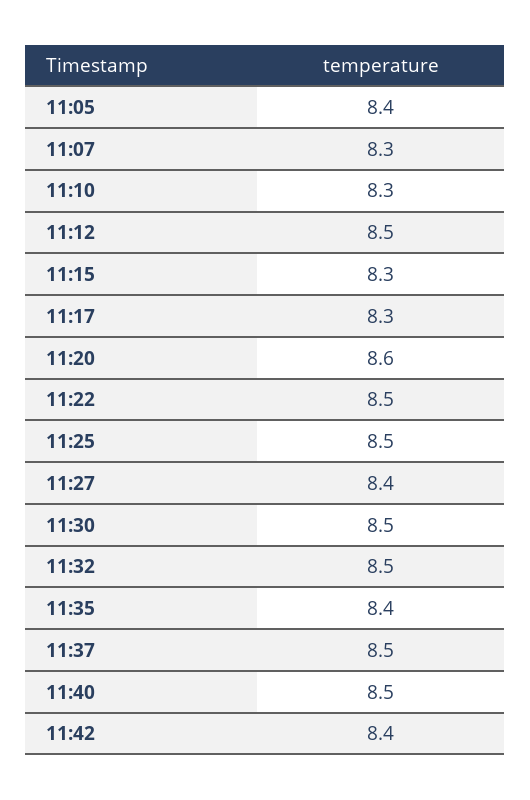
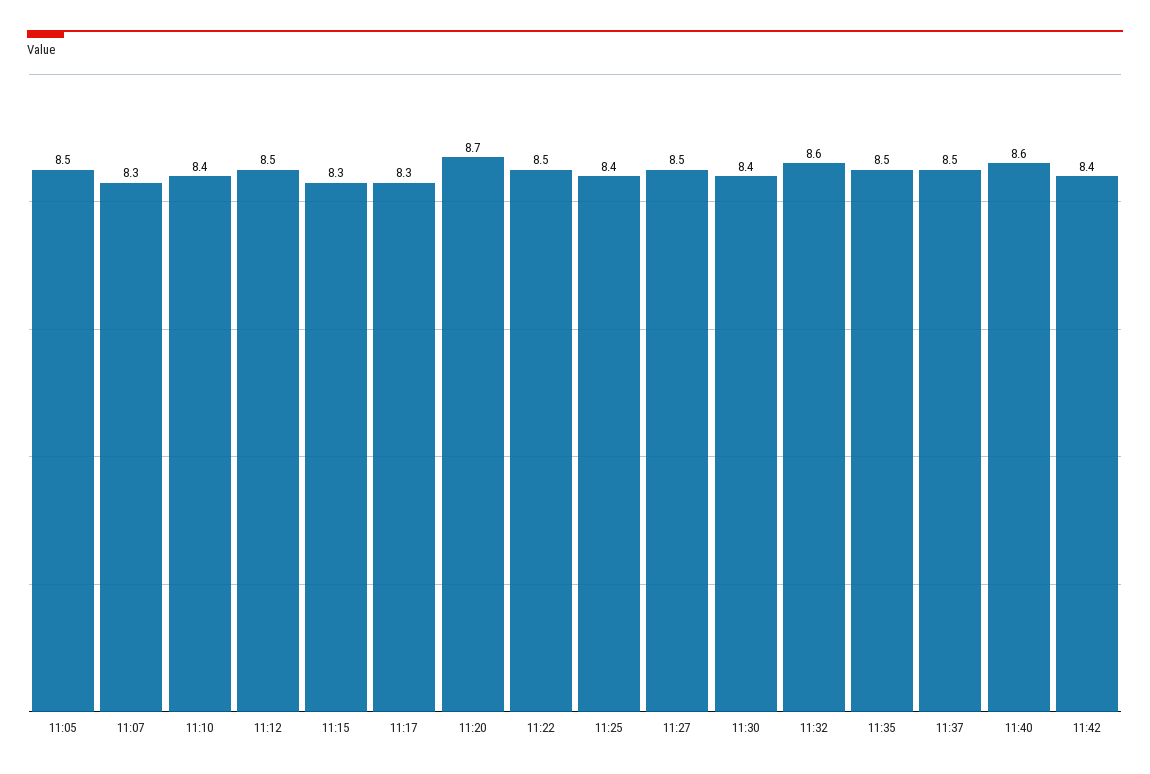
11:05: 8.4 -> 8.5
11:10: 8.3 -> 8.4
11:20: 8.6 -> 8.7
11:25: 8.5 -> 8.4
11:27: 8.4 -> 8.5
11:30: 8.5 -> 8.4
11:32: 8.5 -> 8.6
11:35: 8.4 -> 8.5
11:40: 8.5 -> 8.6

